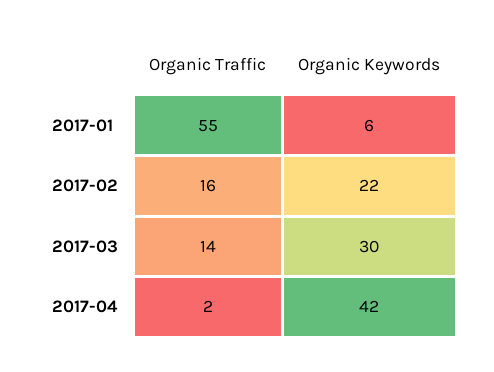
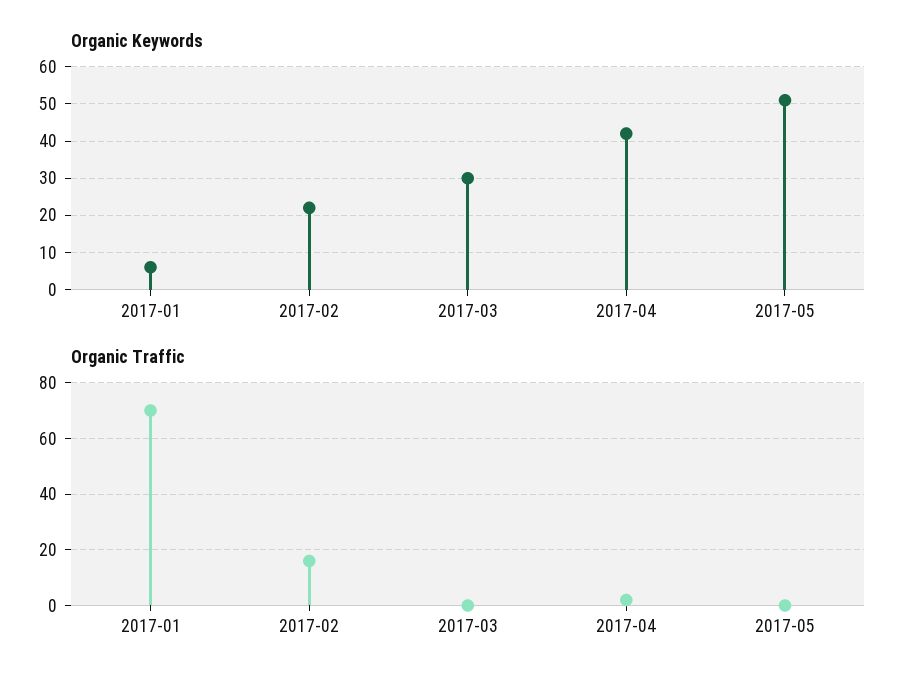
Organic Traffic, 2017-01: 55 -> 70
Organic Traffic, 2017-03: 14 -> 0
Organic Keywords, 2017-05: none -> 50
Organic Traffic, 2017-05: none -> 0

